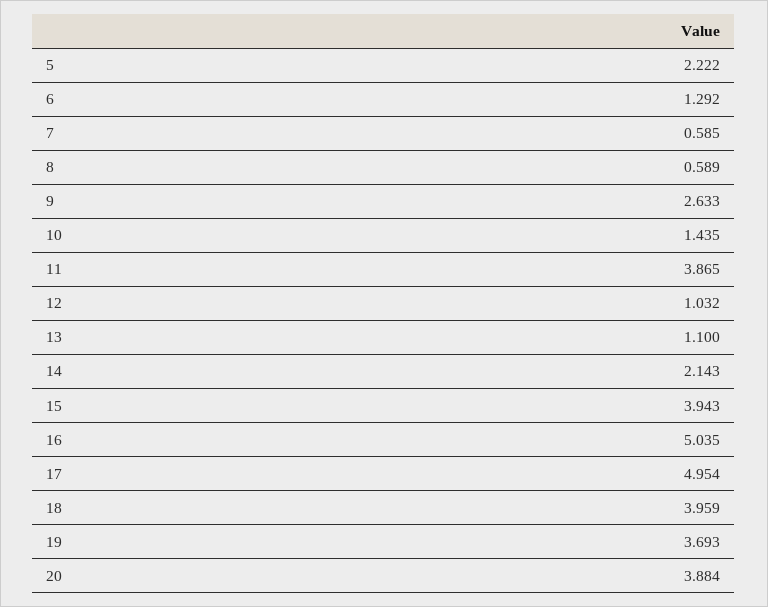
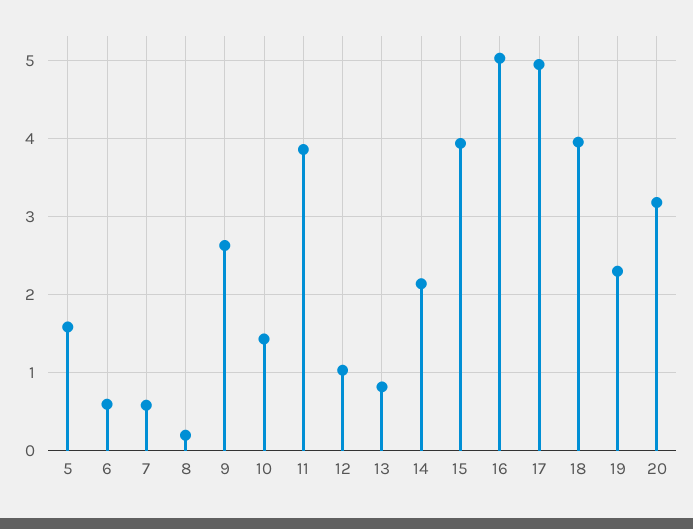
5: 2.222 -> 1.6
6: 1.292 -> 0.6
8: 0.589 -> 0.2
13: 1.1 -> 0.8
19: 3.693 -> 2.3
20: 3.884 -> 3.2

